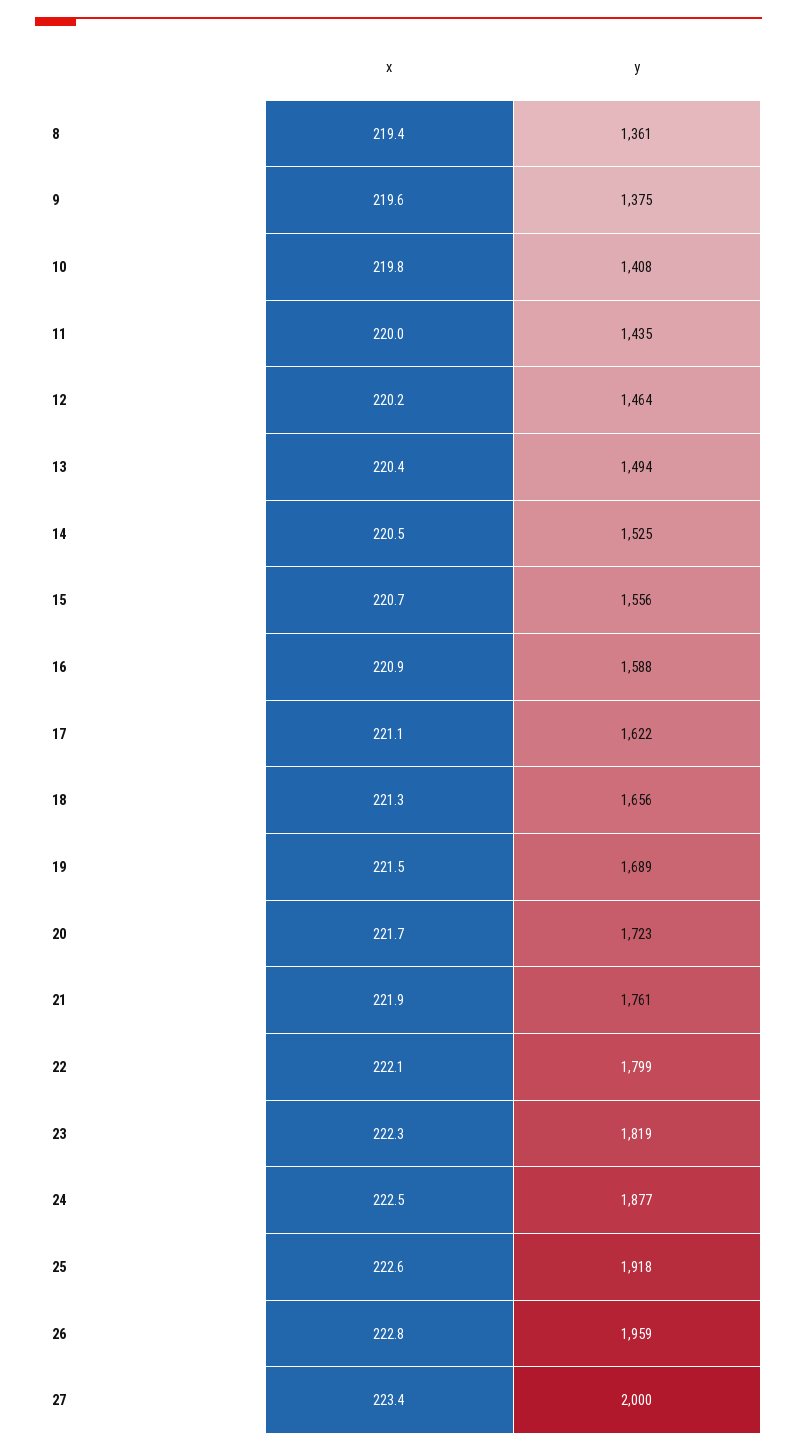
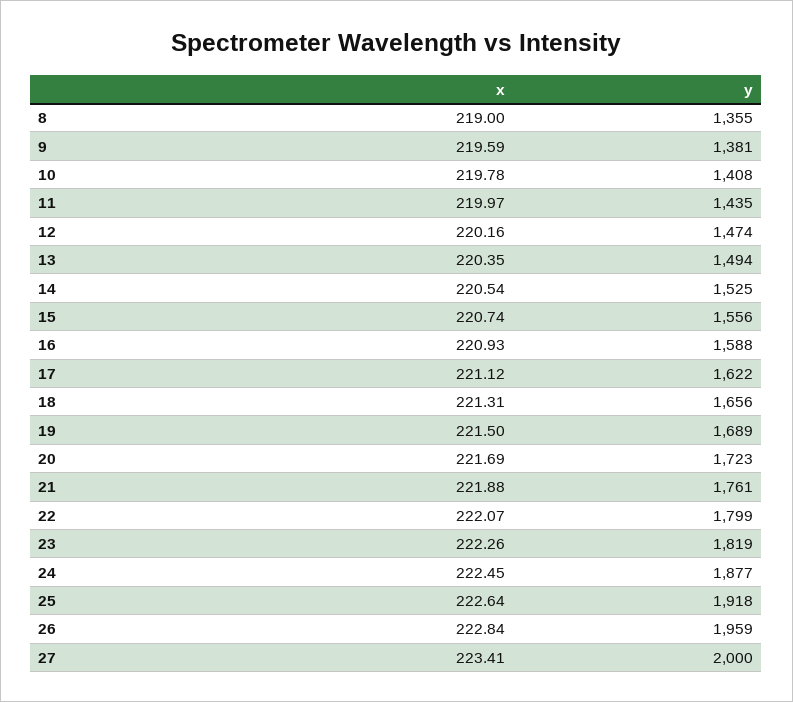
x, 8: 219.4 -> 219
y, 8: 1361 -> 1355
y, 9: 1375 -> 1381
y, 12: 1464 -> 1474

